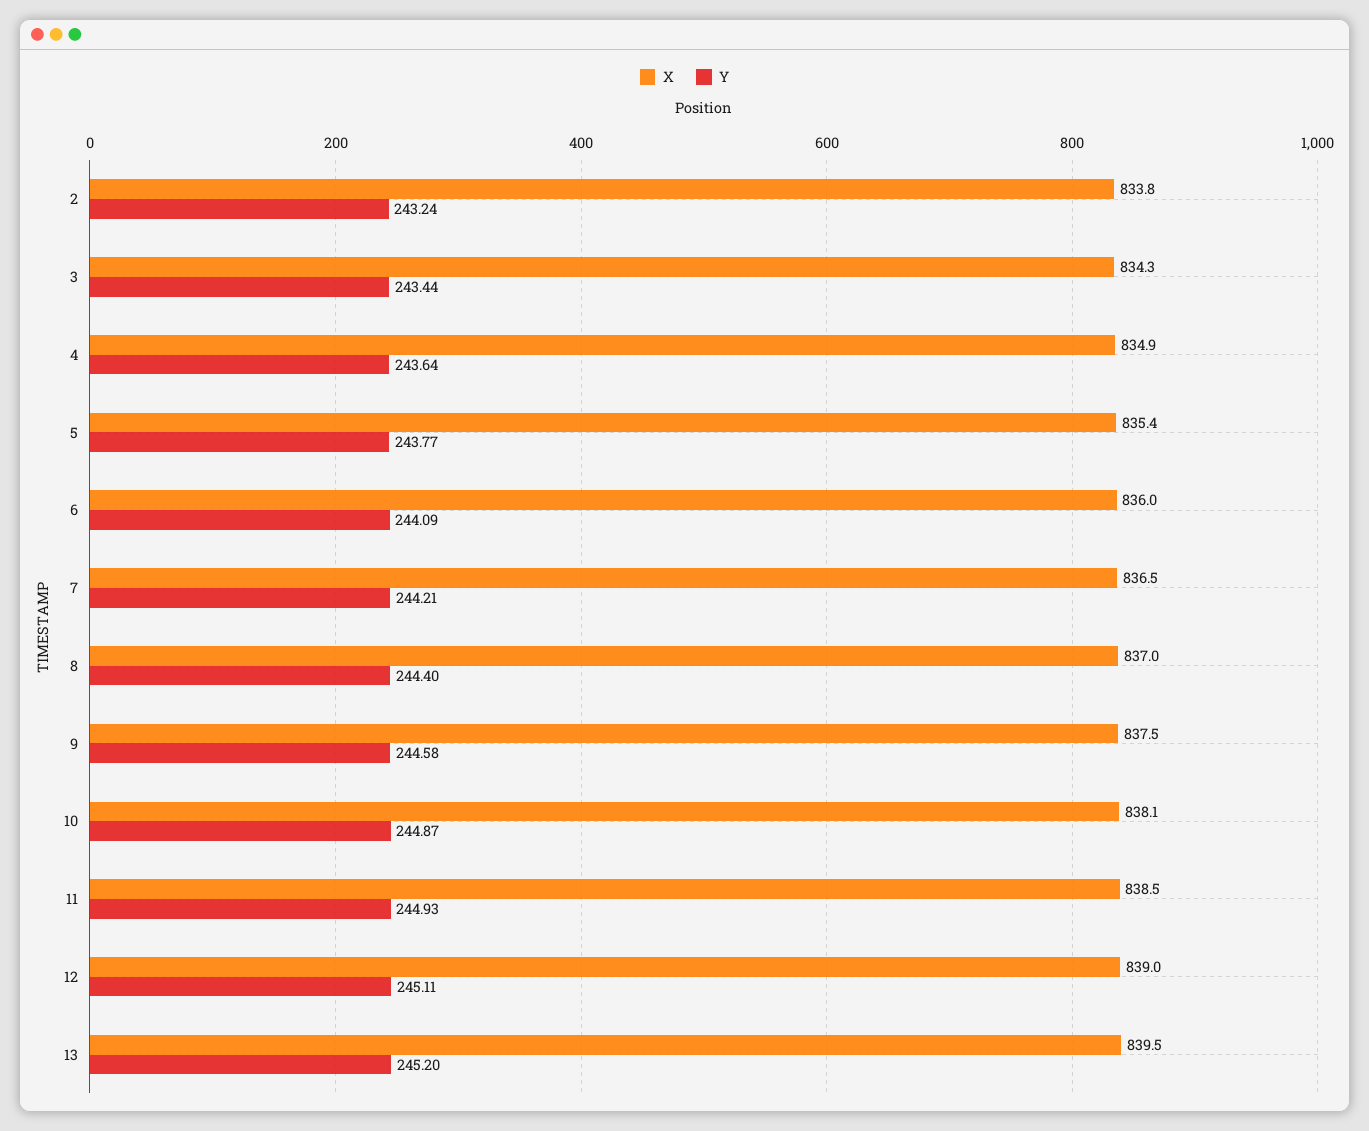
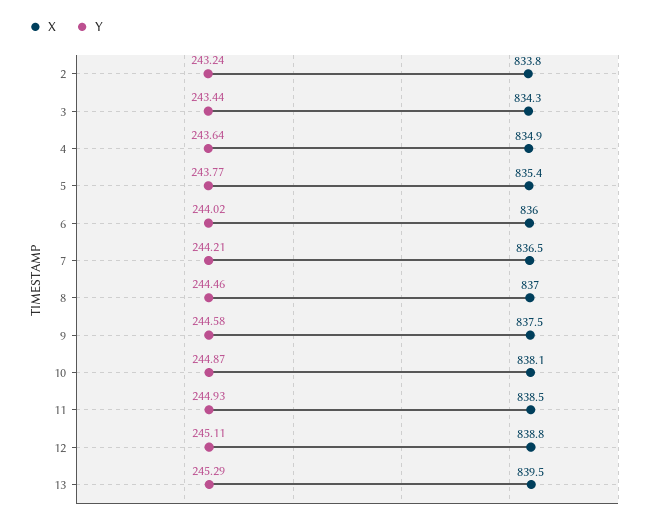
Y, 6: 244.09 -> 244.02
Y, 8: 244.4 -> 244.46
X, 12: 839 -> 838.8
Y, 13: 245.2 -> 245.29

